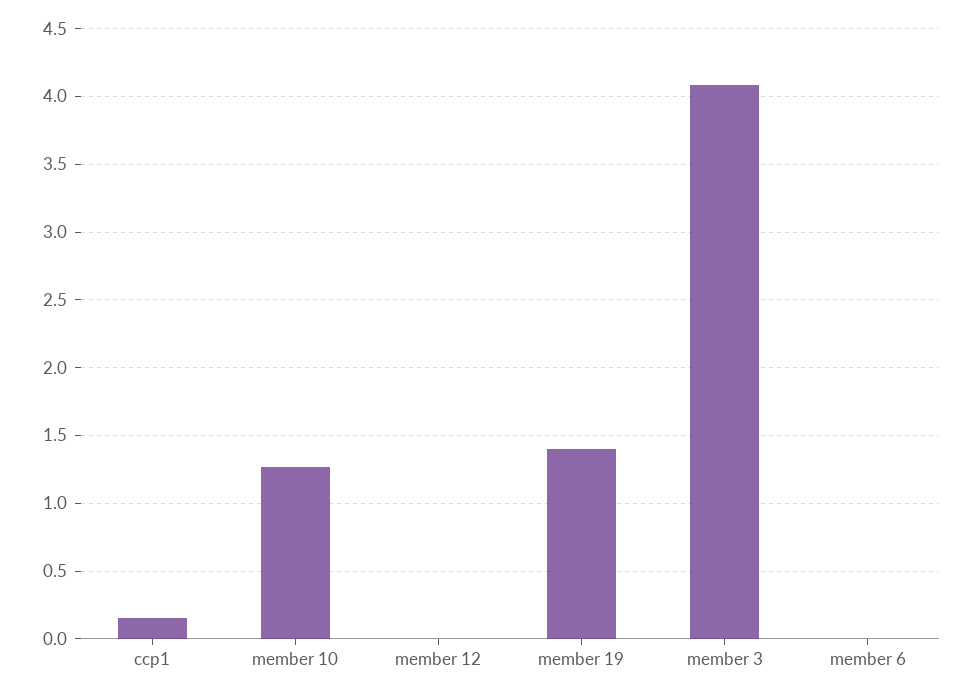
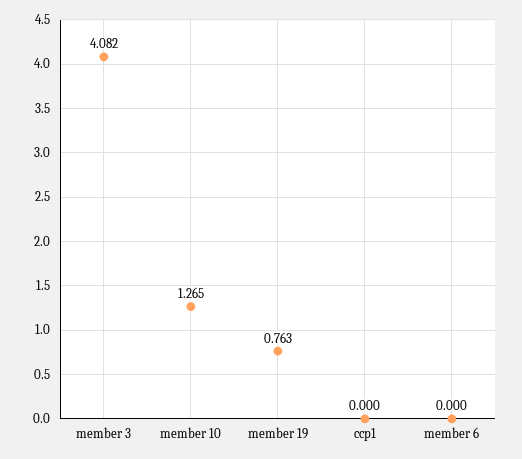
ccp1: 0.15 -> 0
member 12: 0 -> none
member 19: 1.4 -> 0.763

